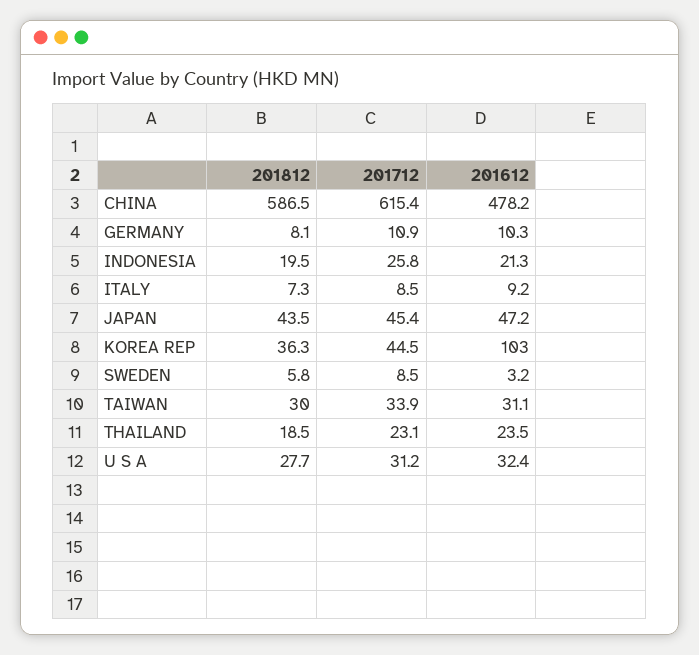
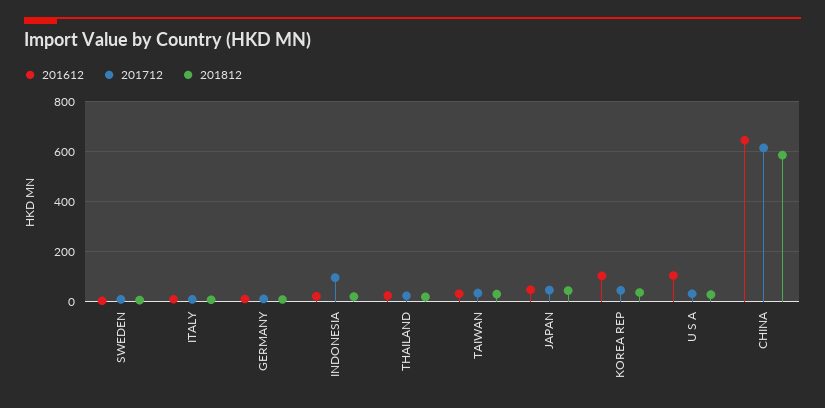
201612, CHINA: 478.2 -> 650
201712, INDONESIA: 25.8 -> 100
201612, U S A: 32.4 -> 100

